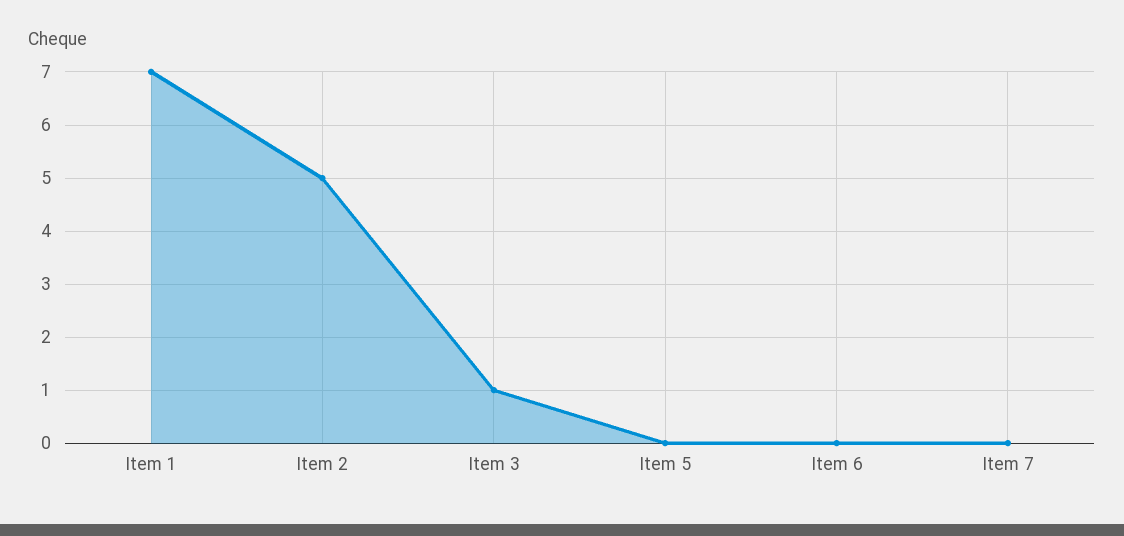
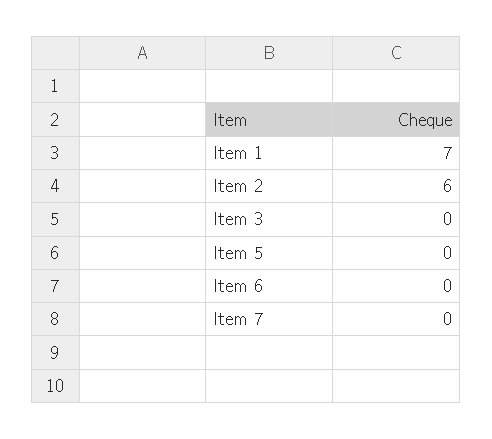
Item 2: 5 -> 6
Item 3: 1 -> 0

